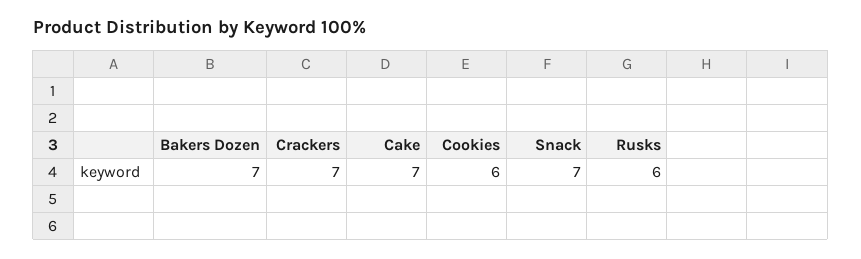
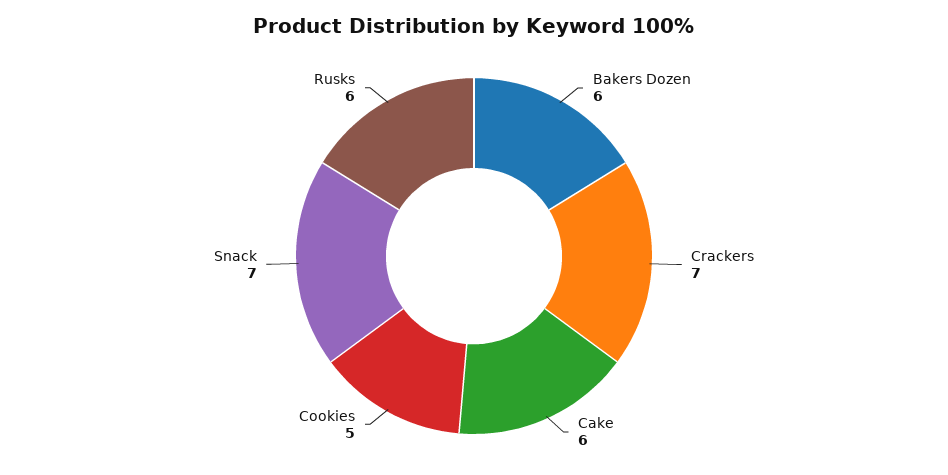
Bakers Dozen: 7 -> 6
Cake: 7 -> 6
Cookies: 6 -> 5

